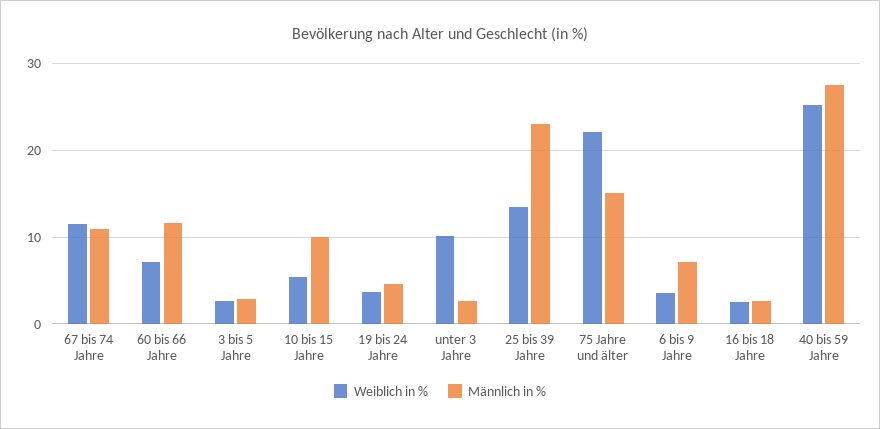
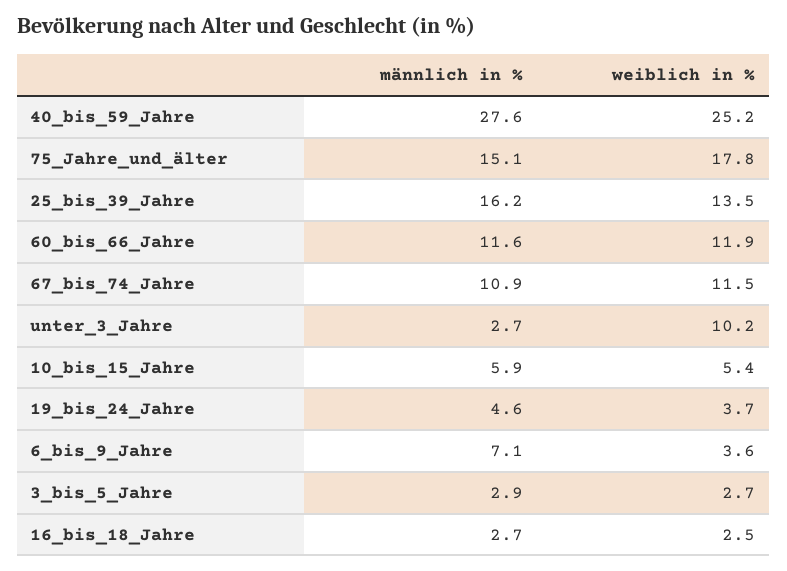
Weiblich in %, 60 bis 66 Jahre: 7 -> 11.9
Männlich in %, 10 bis 15 Jahre: 10 -> 5.9
Männlich in %, 25 bis 39 Jahre: 23 -> 16.2
Weiblich in %, 75 Jahre und älter: 22 -> 17.8

